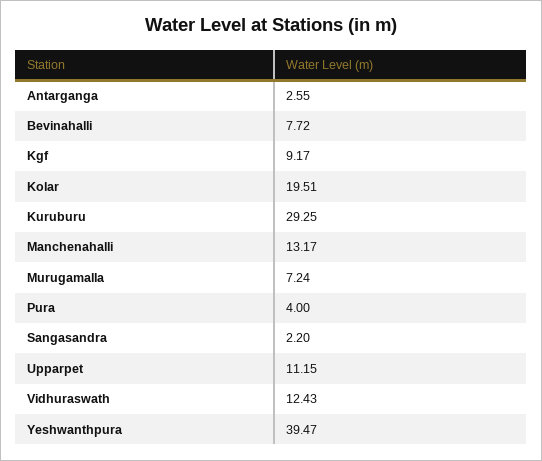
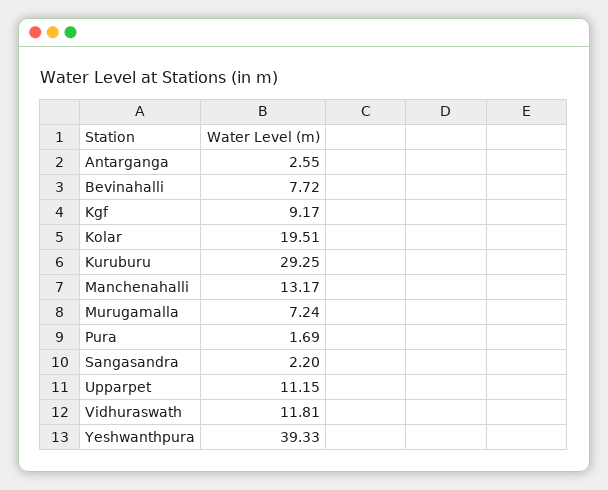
Pura: 4 -> 1.69
Vidhuraswath: 12.43 -> 11.81
Yeshwanthpura: 39.47 -> 39.33

